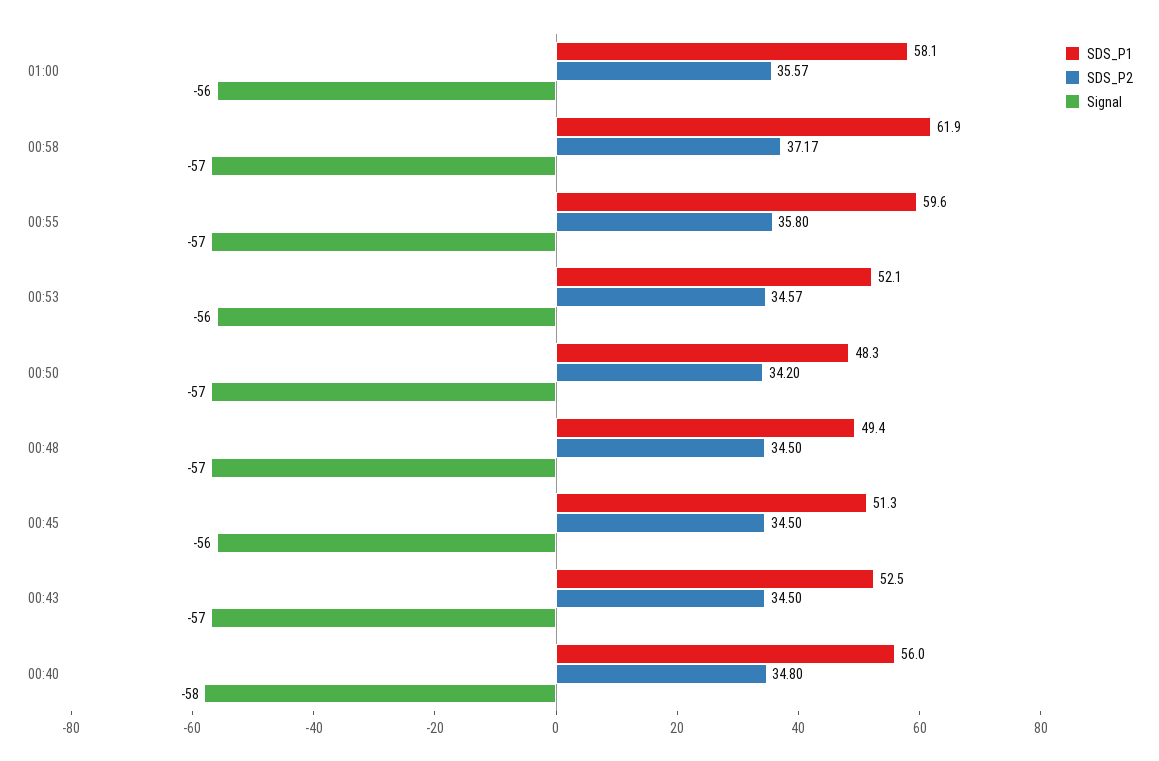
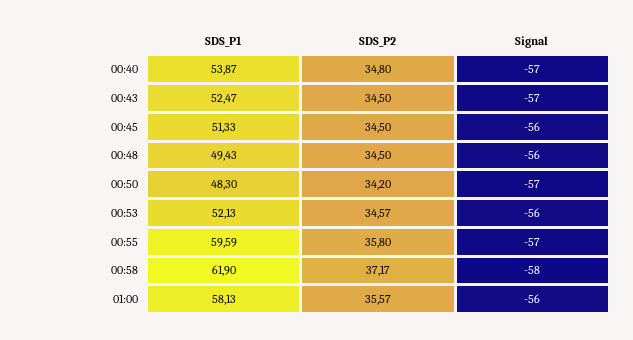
Signal, 00:58: -57 -> -58
Signal, 00:48: -57 -> -56
SDS_P1, 00:40: 56 -> 53.87
Signal, 00:40: -58 -> -57

